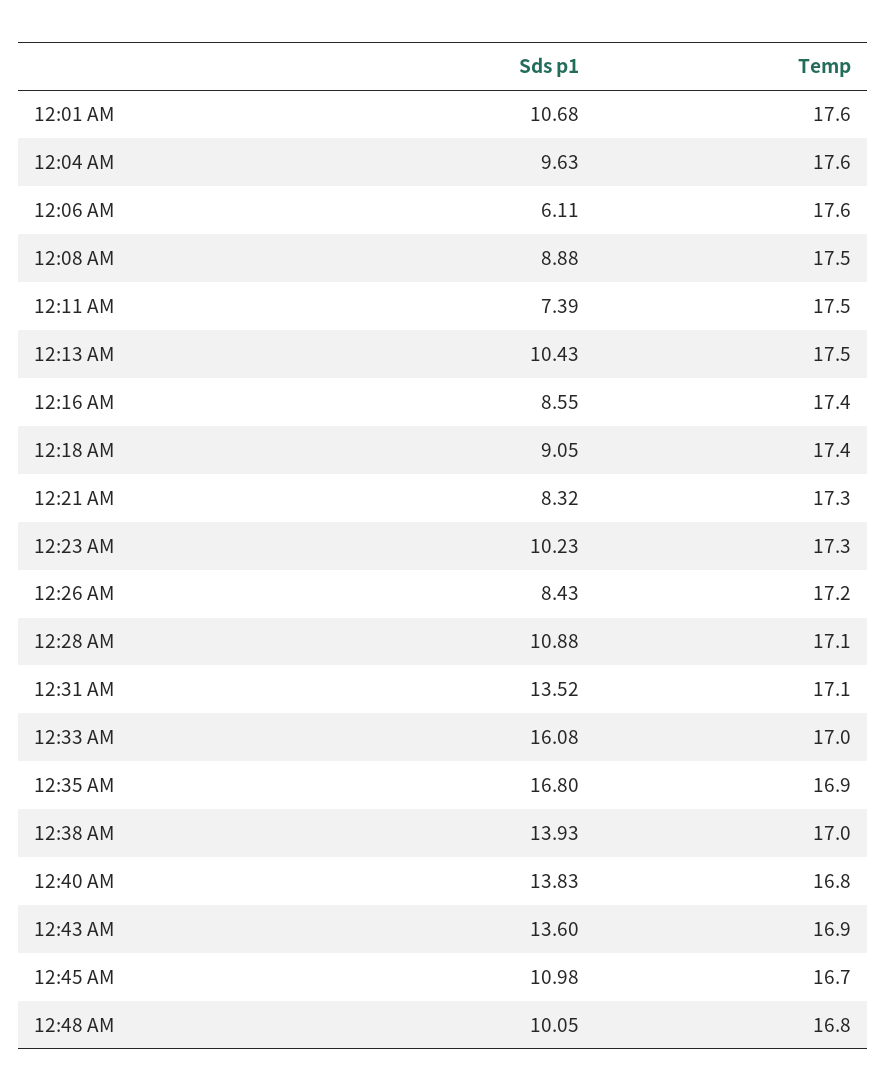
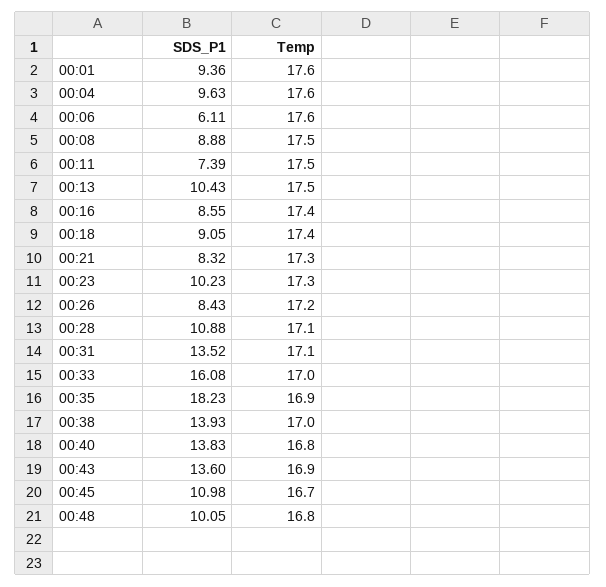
Sds p1, 12:01 AM: 10.68 -> 9.36
Sds p1, 12:35 AM: 16.8 -> 18.23

